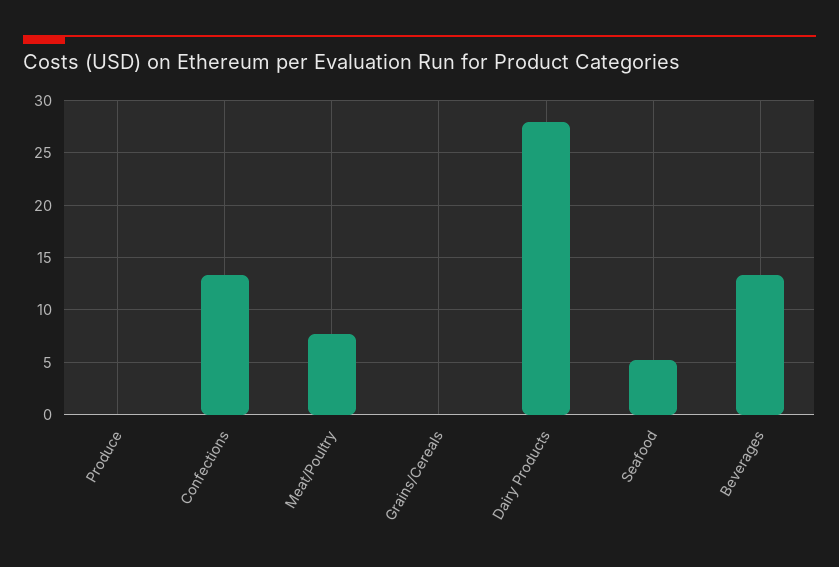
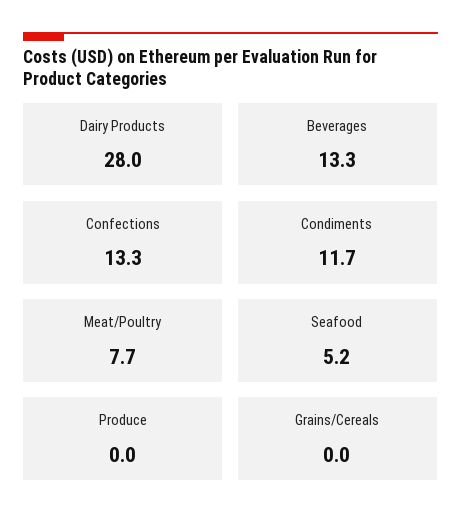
Condiments: none -> 11.7

